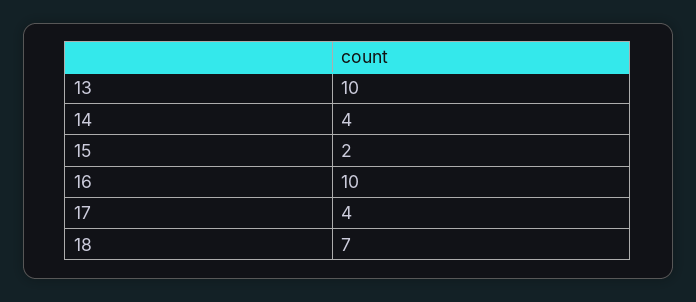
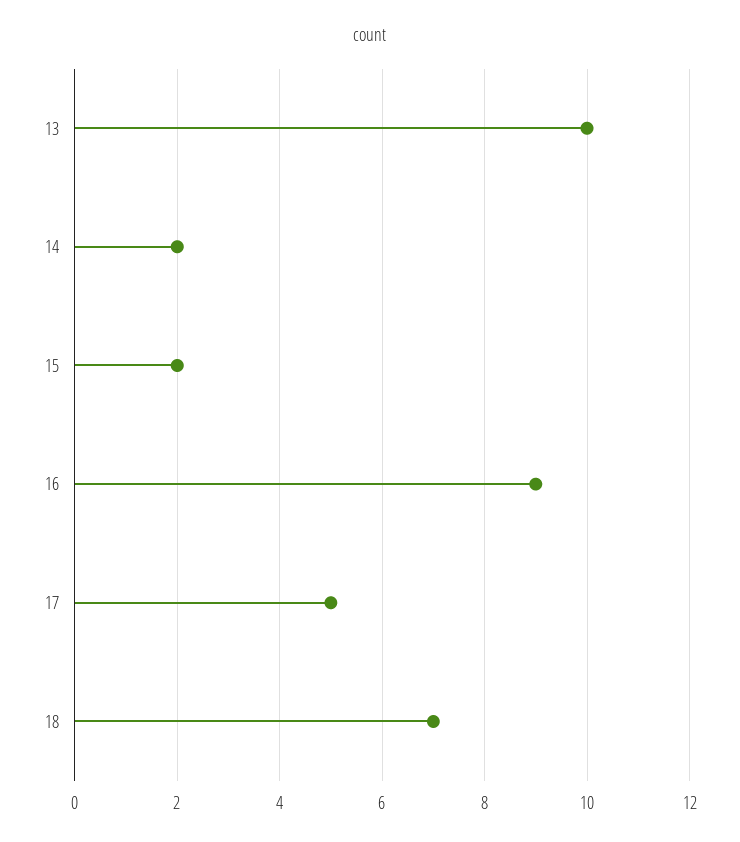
14: 4 -> 2
16: 10 -> 9
17: 4 -> 5

